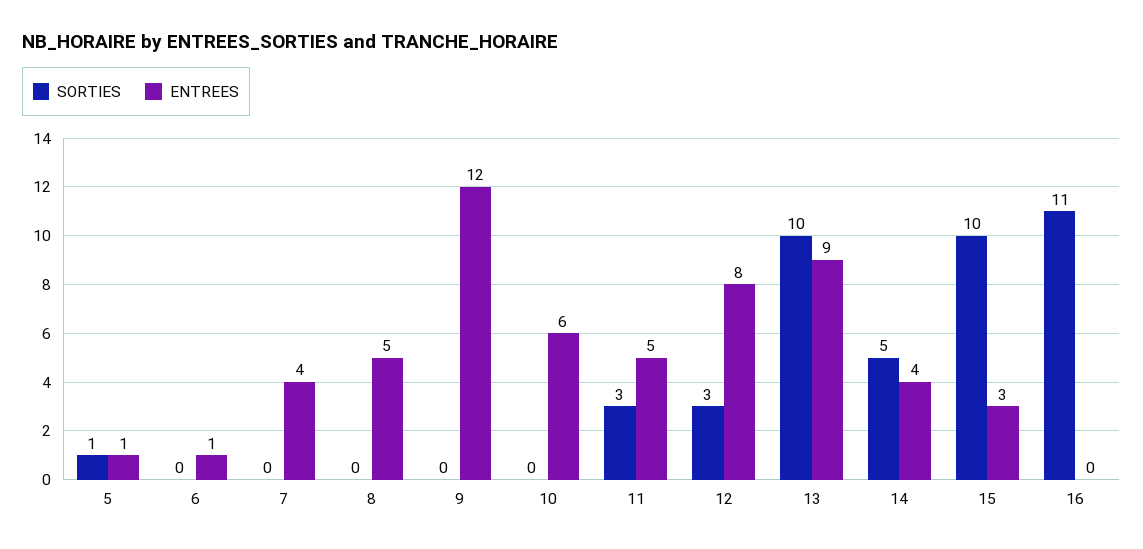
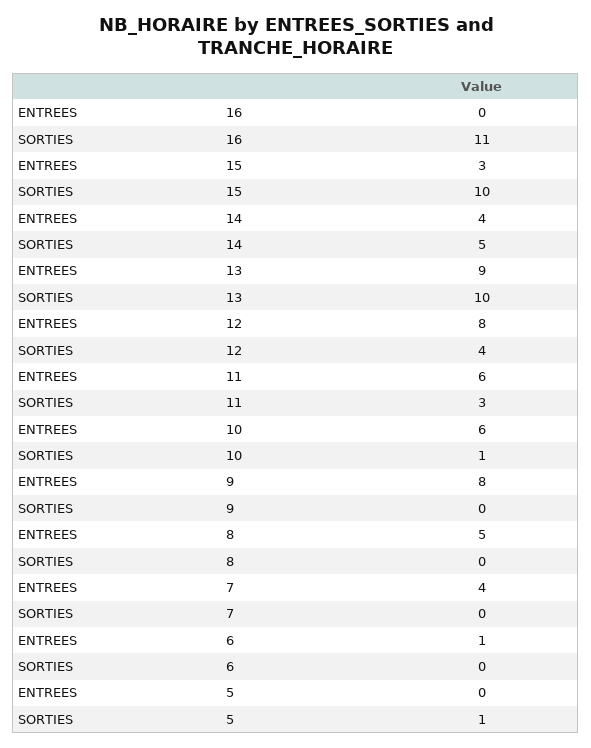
ENTREES, 5: 1 -> 0
ENTREES, 9: 12 -> 8
SORTIES, 10: 0 -> 1
ENTREES, 11: 5 -> 6
SORTIES, 12: 3 -> 4

